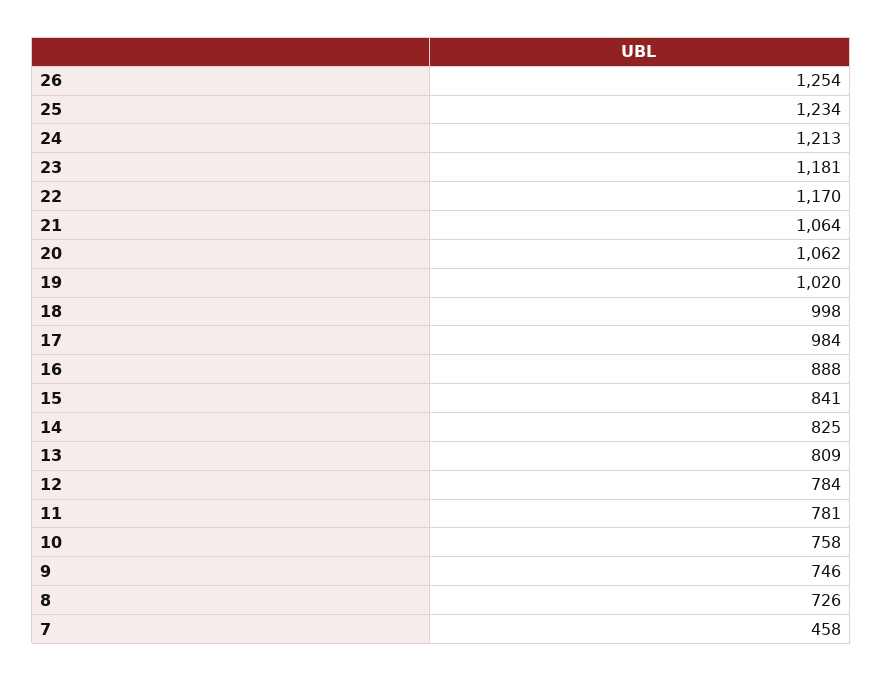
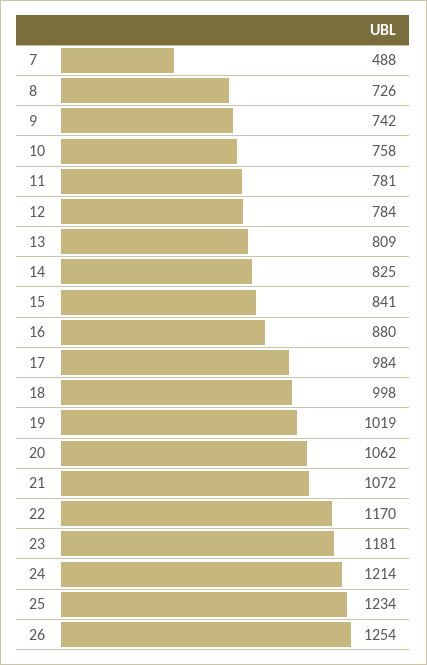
24: 1213 -> 1214
21: 1064 -> 1072
19: 1020 -> 1019
16: 888 -> 880
9: 746 -> 742
7: 458 -> 488

